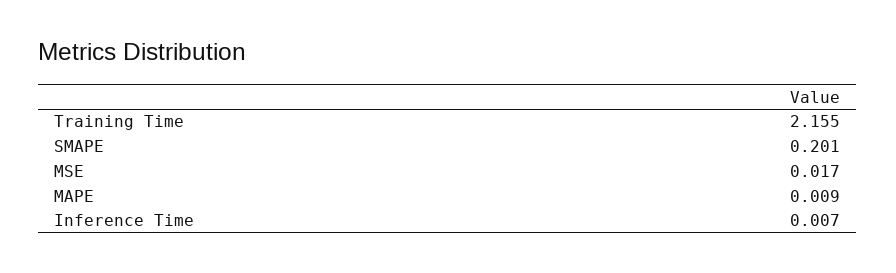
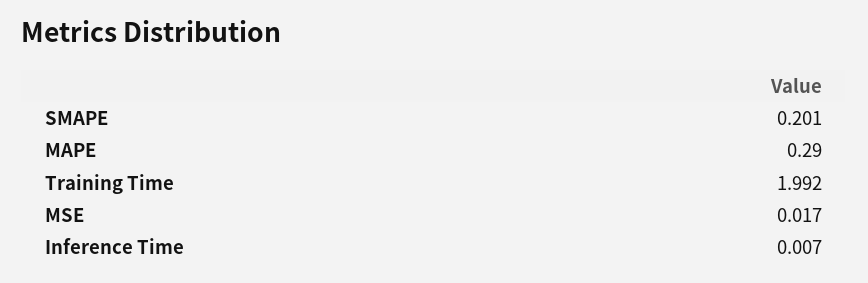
Training Time: 2.155 -> 1.992
MAPE: 0.009 -> 0.29

